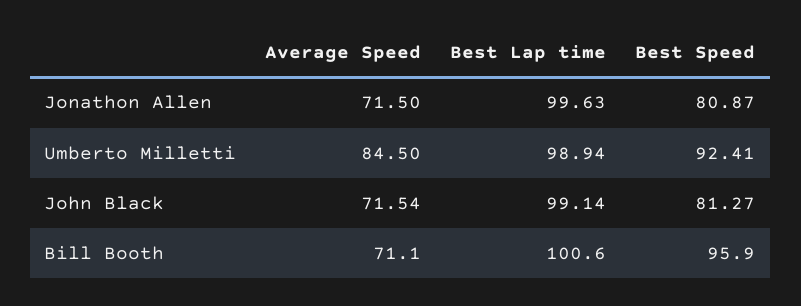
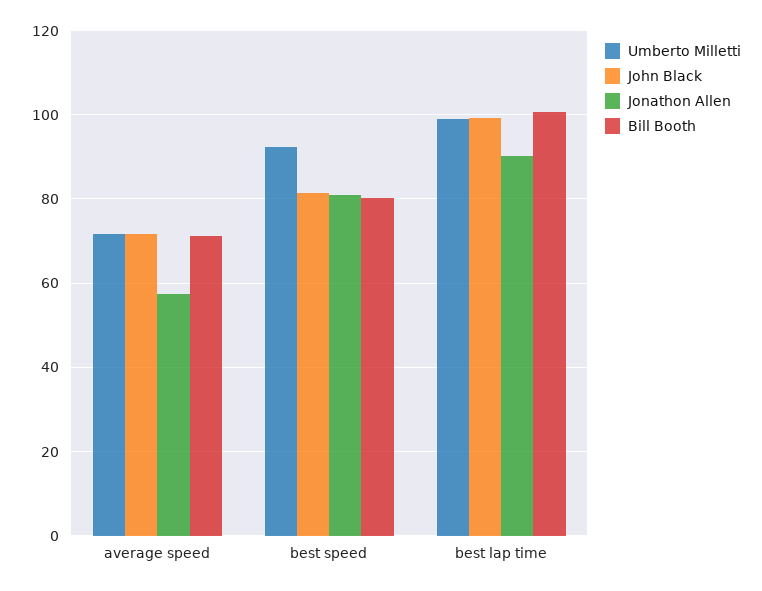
Jonathon Allen, Average Speed: 71.5 -> 58
Jonathon Allen, Best Lap time: 99.63 -> 90
Umberto Milletti, Average Speed: 84.5 -> 72
Bill Booth, Best Speed: 95.9 -> 80

